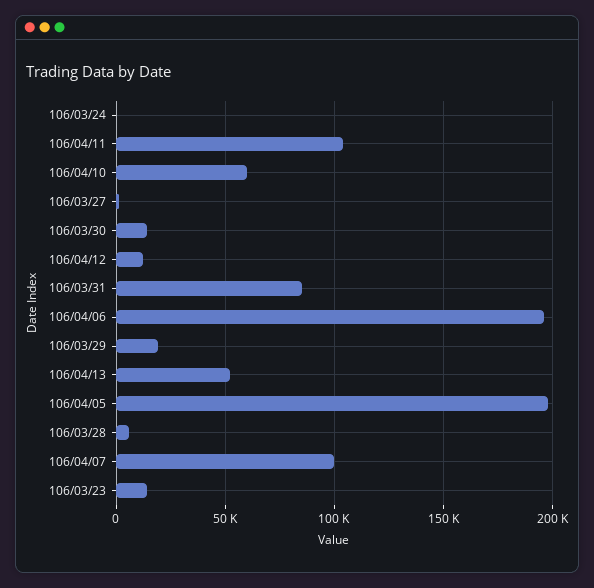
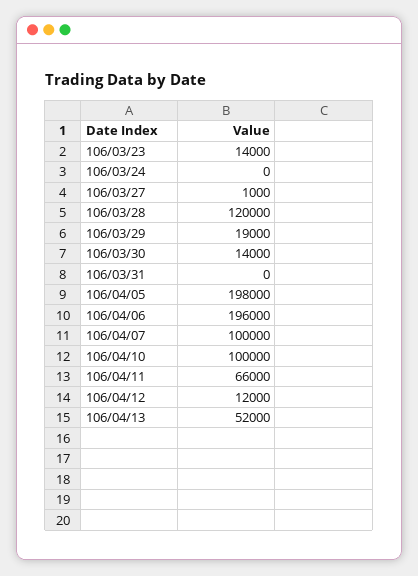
106/04/11: 105000 -> 66000
106/04/10: 60000 -> 100000
106/03/31: 85000 -> 0
106/03/28: 5000 -> 120000

